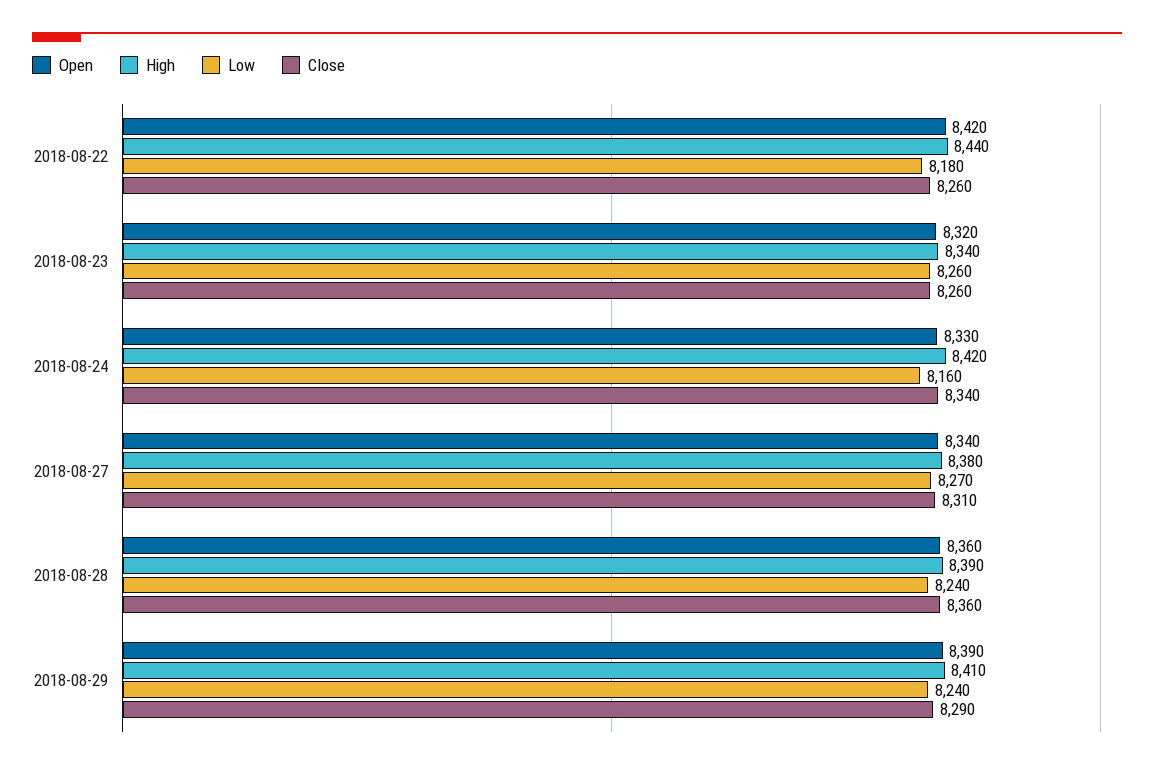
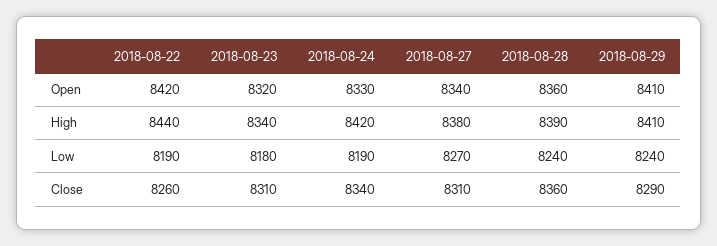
Low, 2018-08-22: 8180 -> 8190
Low, 2018-08-23: 8260 -> 8180
Close, 2018-08-23: 8260 -> 8310
Low, 2018-08-24: 8160 -> 8190
Open, 2018-08-29: 8390 -> 8410

